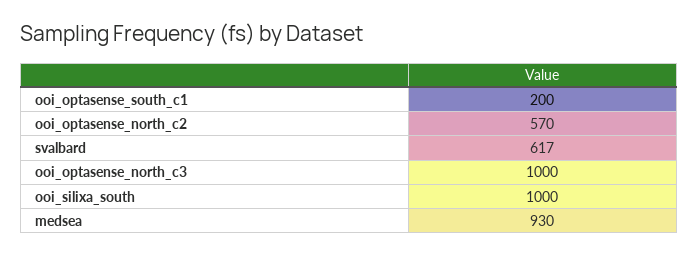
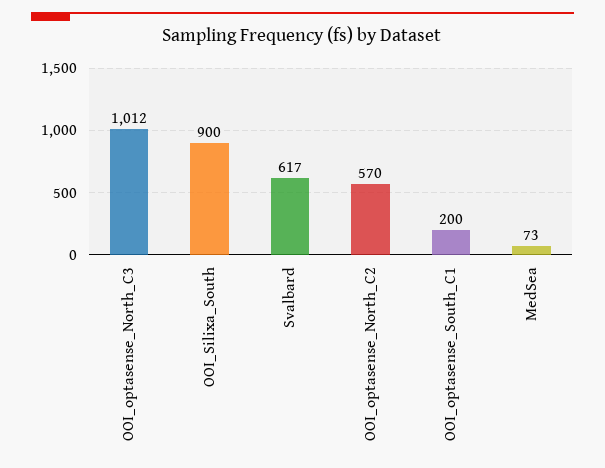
ooi_optasense_north_c3: 1000 -> 1012
ooi_silixa_south: 1000 -> 900
medsea: 930 -> 73

